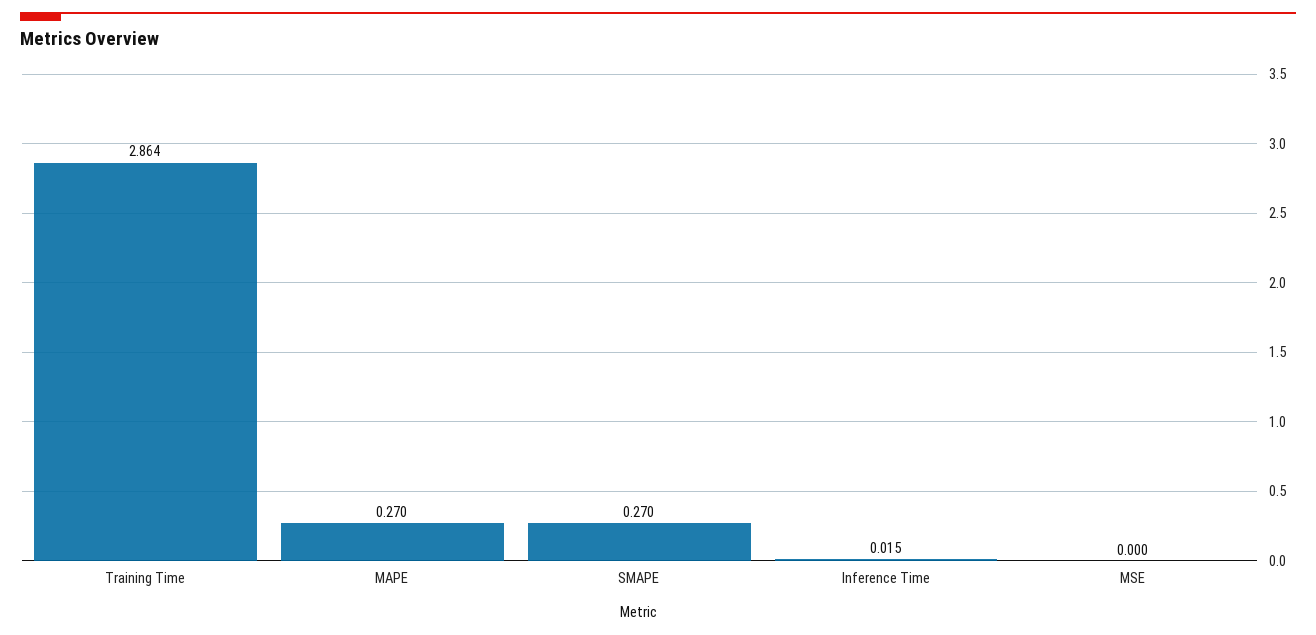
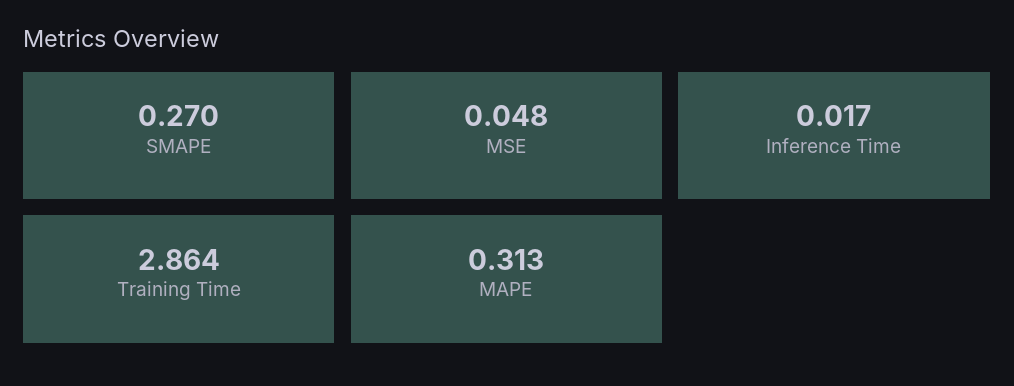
MAPE: 0.27 -> 0.313
Inference Time: 0.015 -> 0.017
MSE: 0 -> 0.048

